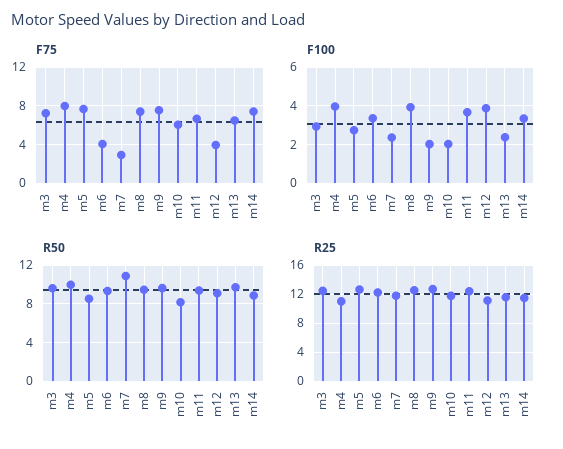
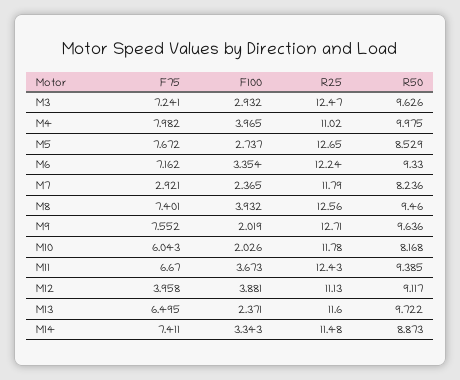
F75, m6: 4 -> 7.162
R50, m7: 11 -> 8.236

